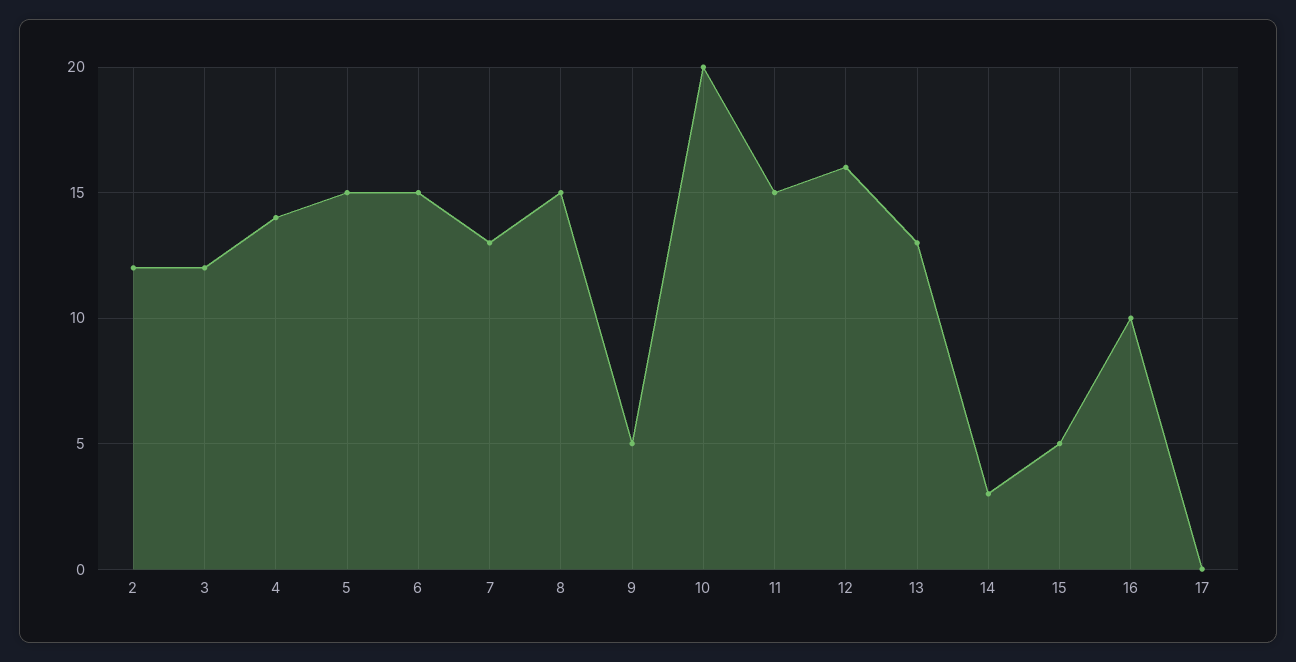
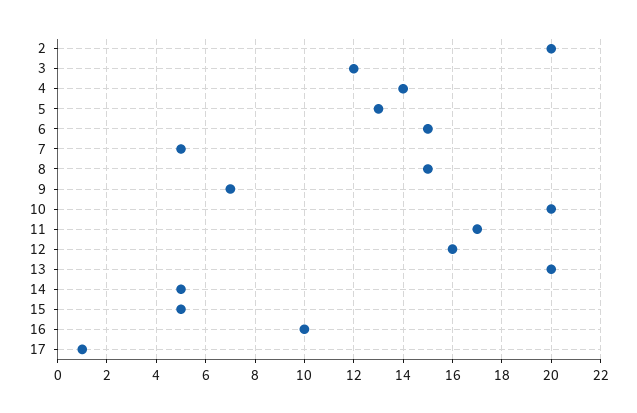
2: 12 -> 20
5: 15 -> 13
7: 13 -> 5
9: 5 -> 7
11: 15 -> 17
13: 13 -> 20
14: 3 -> 5
17: 0 -> 1

